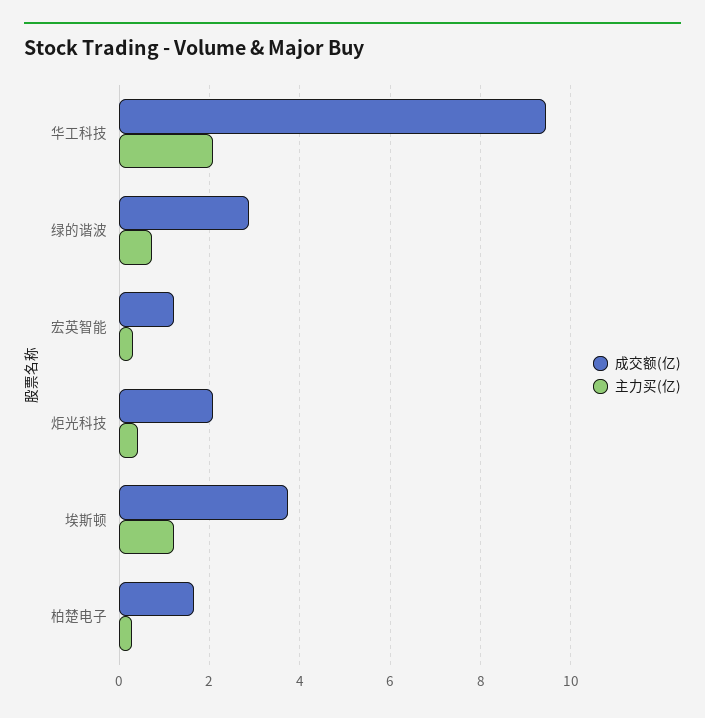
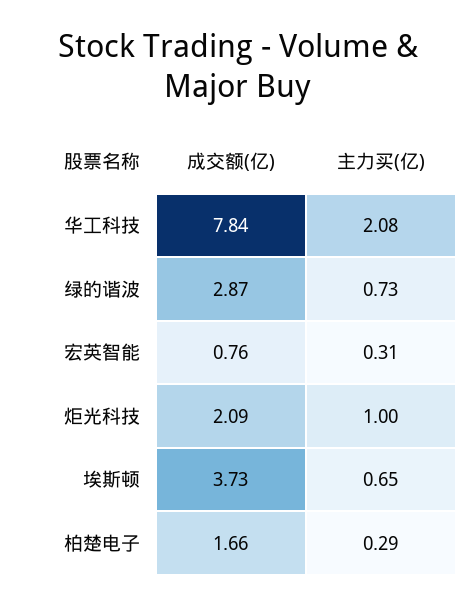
成交额(亿), 华工科技: 9.4 -> 7.84
成交额(亿), 宏英智能: 1.2 -> 0.76
主力买(亿), 炬光科技: 0.4 -> 1
主力买(亿), 埃斯顿: 1.2 -> 0.65

